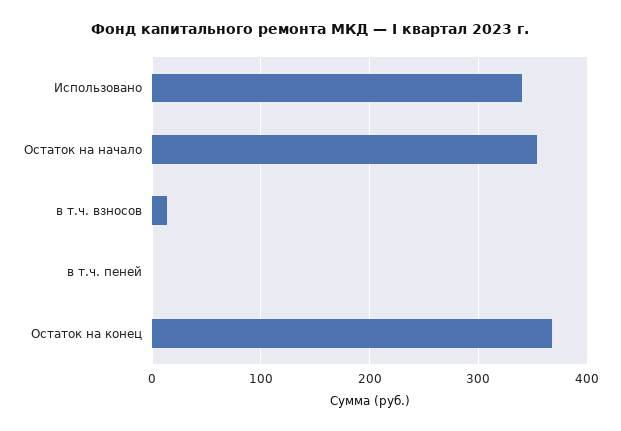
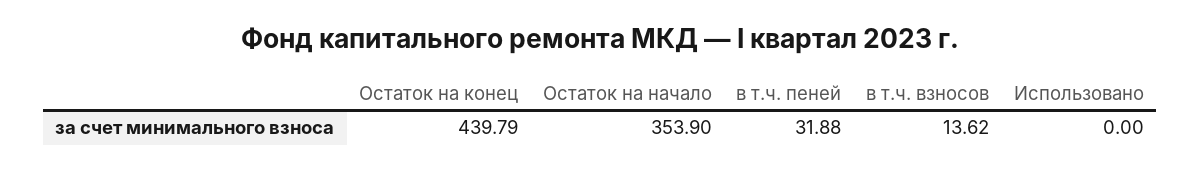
Использовано: 340 -> 0
в т.ч. пеней: 0 -> 31.88
Остаток на конец: 370 -> 439.79

